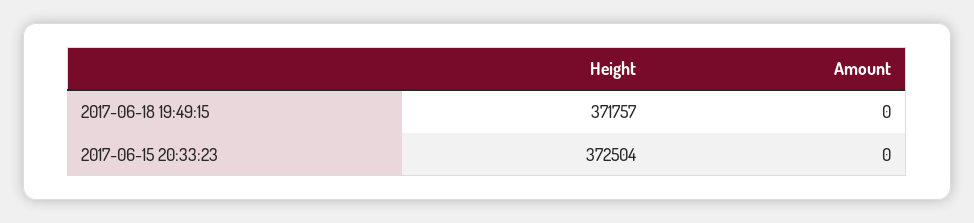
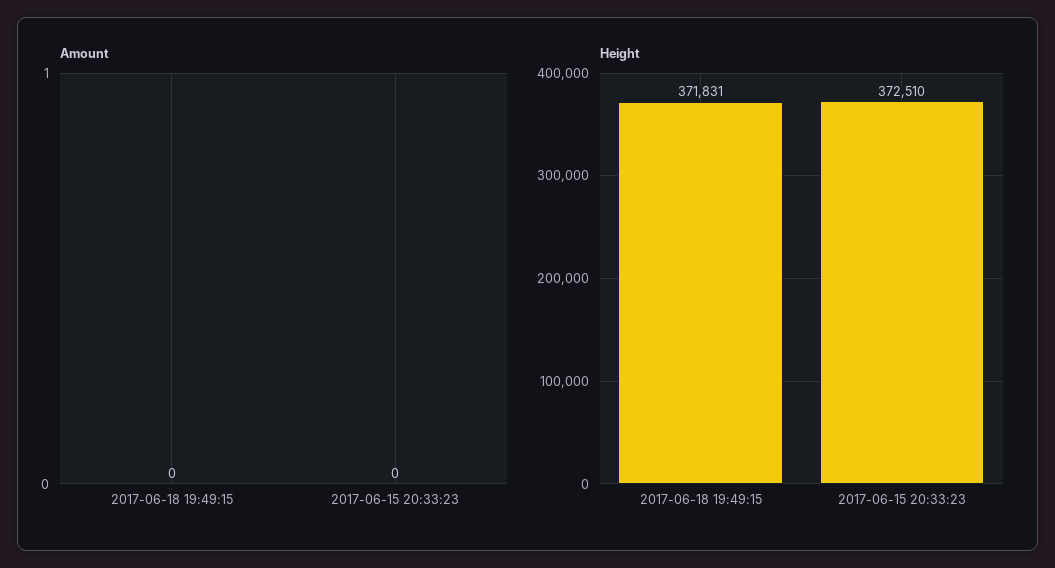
Height, 2017-06-18 19:49:15: 371757 -> 371831
Height, 2017-06-15 20:33:23: 372504 -> 372510

